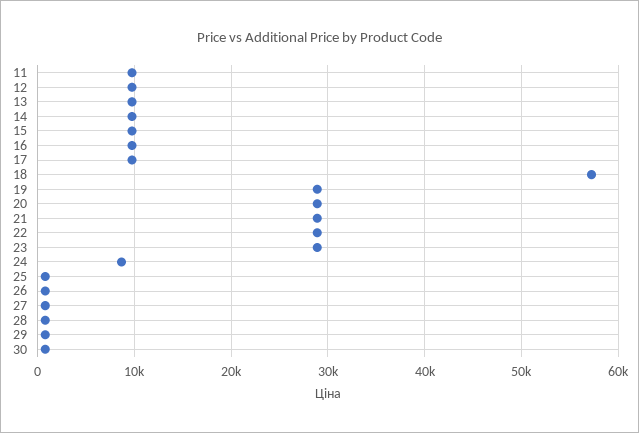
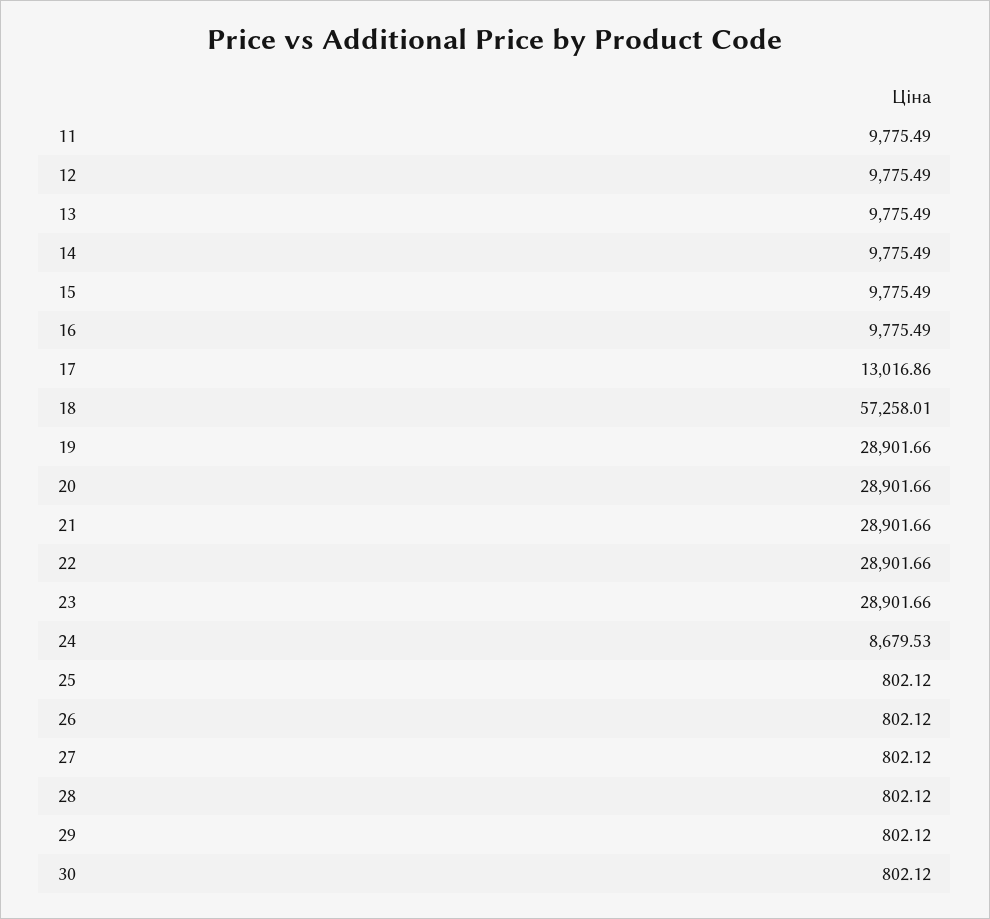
17: 10000 -> 13016.86

